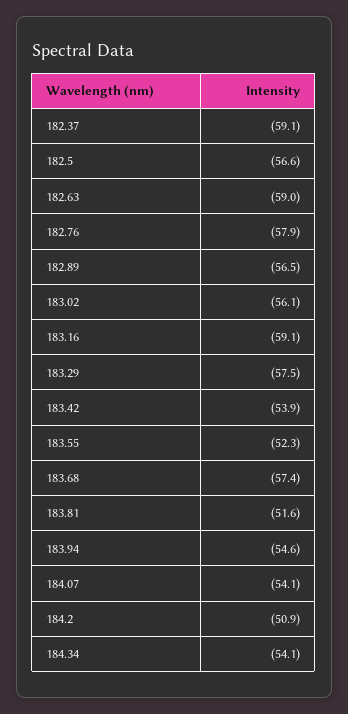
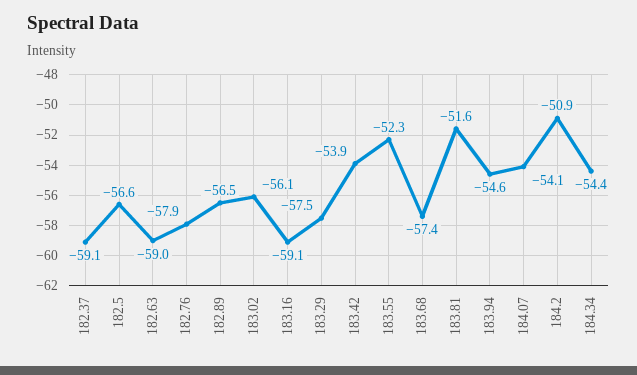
184.34: -54.1 -> -54.4

